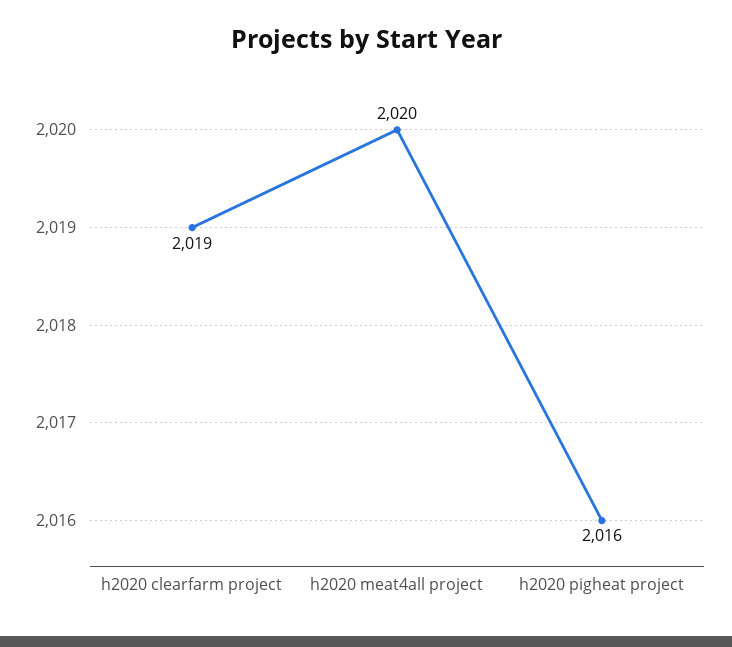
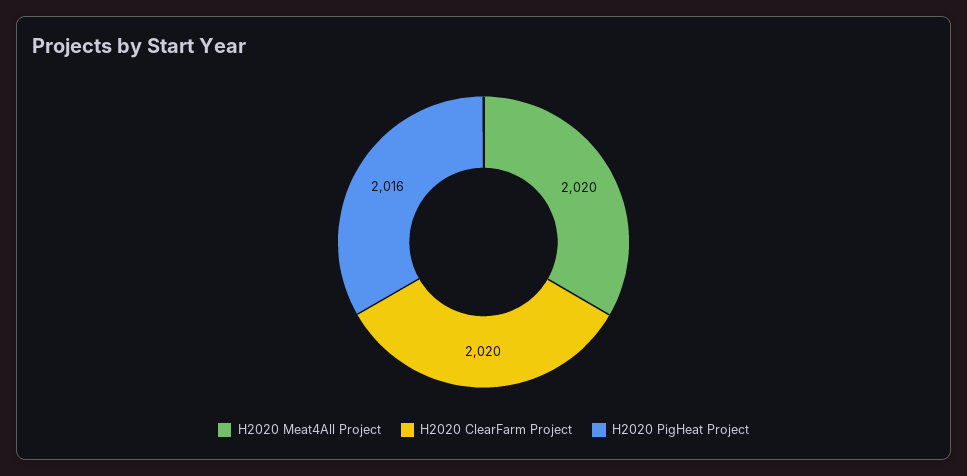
h2020 clearfarm project: 2019 -> 2020

